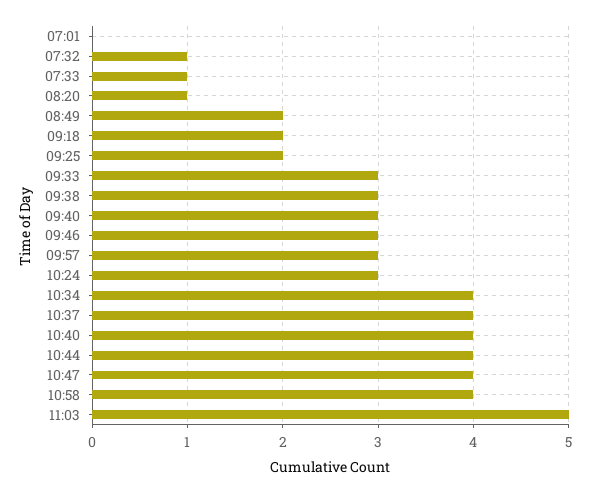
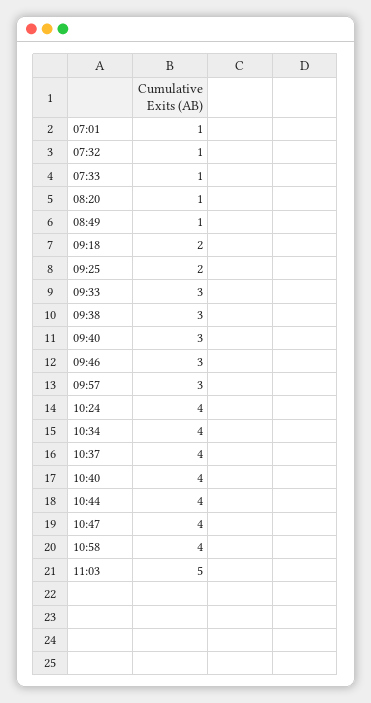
07:01: 0 -> 1
08:49: 2 -> 1
10:24: 3 -> 4

